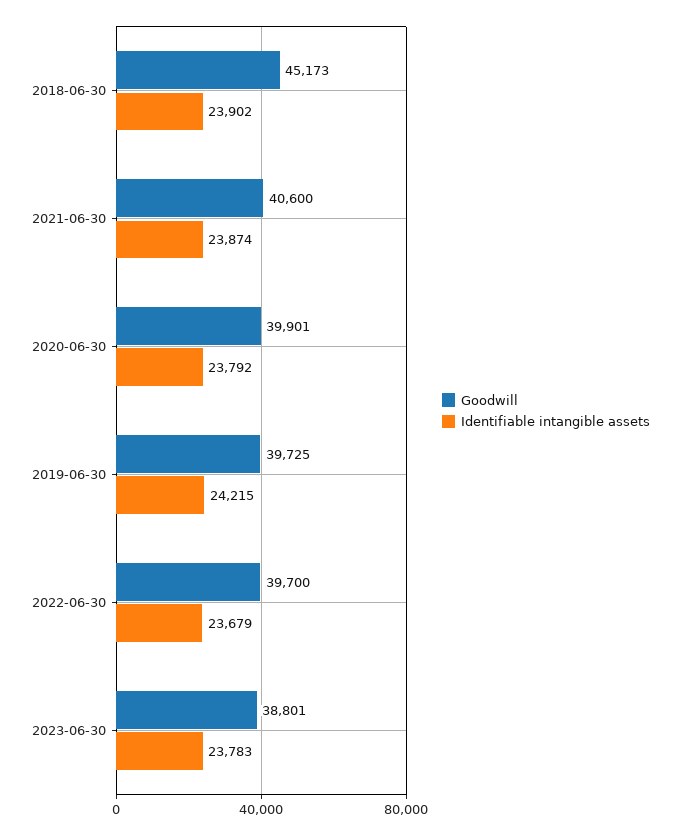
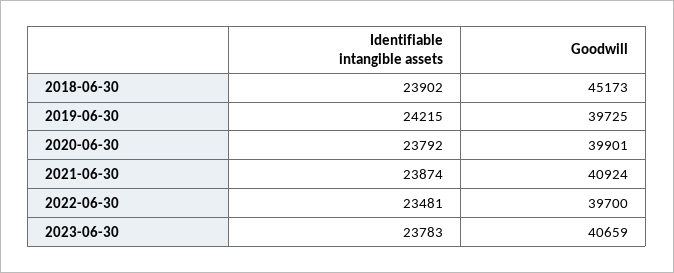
Goodwill, 2021-06-30: 40600 -> 40924
Identifiable intangible assets, 2022-06-30: 23679 -> 23481
Goodwill, 2023-06-30: 38801 -> 40659

